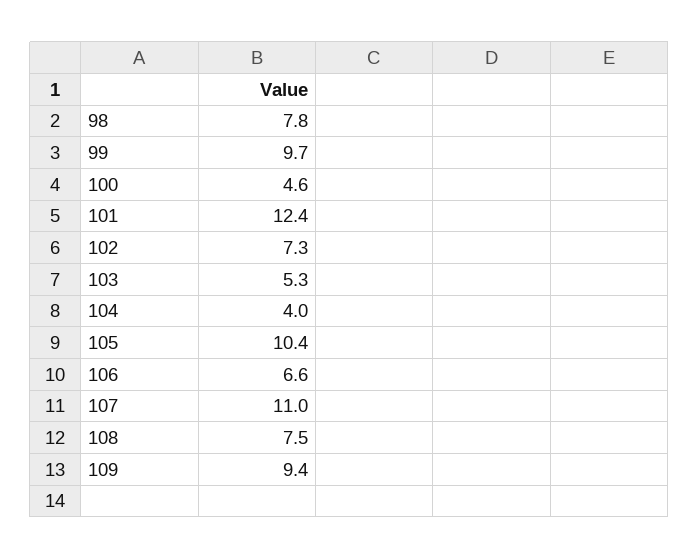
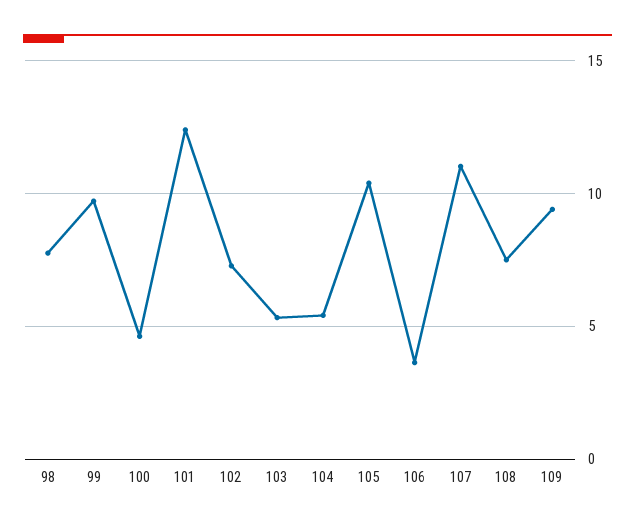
104: 4 -> 5.5
106: 6.6 -> 3.5

